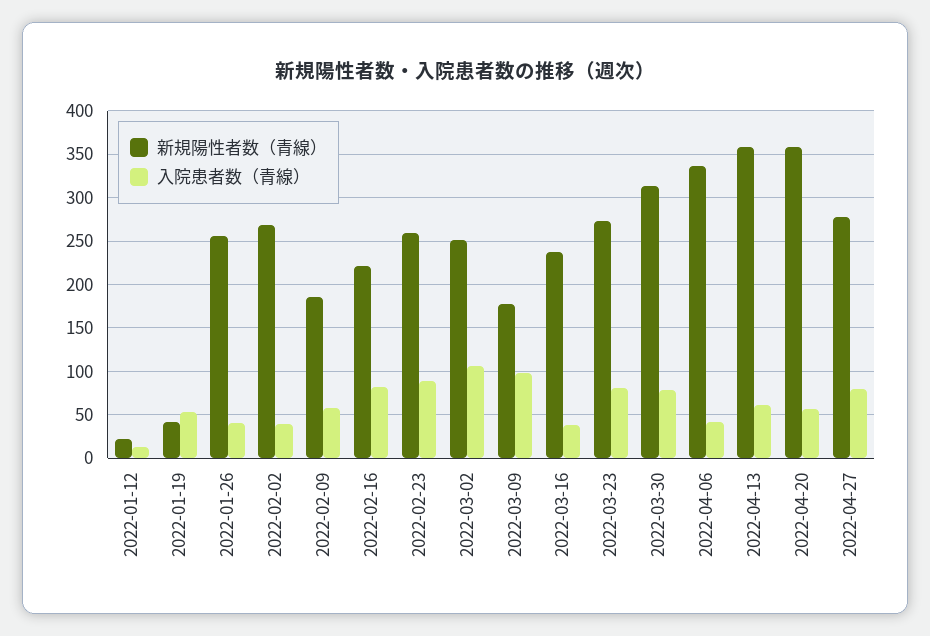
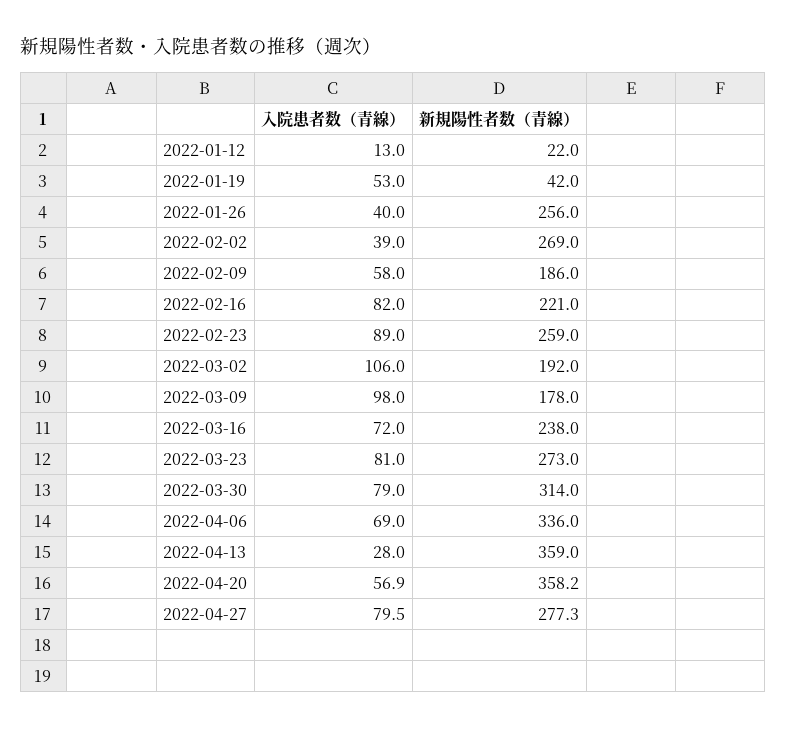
新規陽性者数（青線）, 2022-03-02: 250 -> 192
入院患者数（青線）, 2022-03-16: 40 -> 72
入院患者数（青線）, 2022-04-06: 40 -> 69
入院患者数（青線）, 2022-04-13: 60 -> 28

